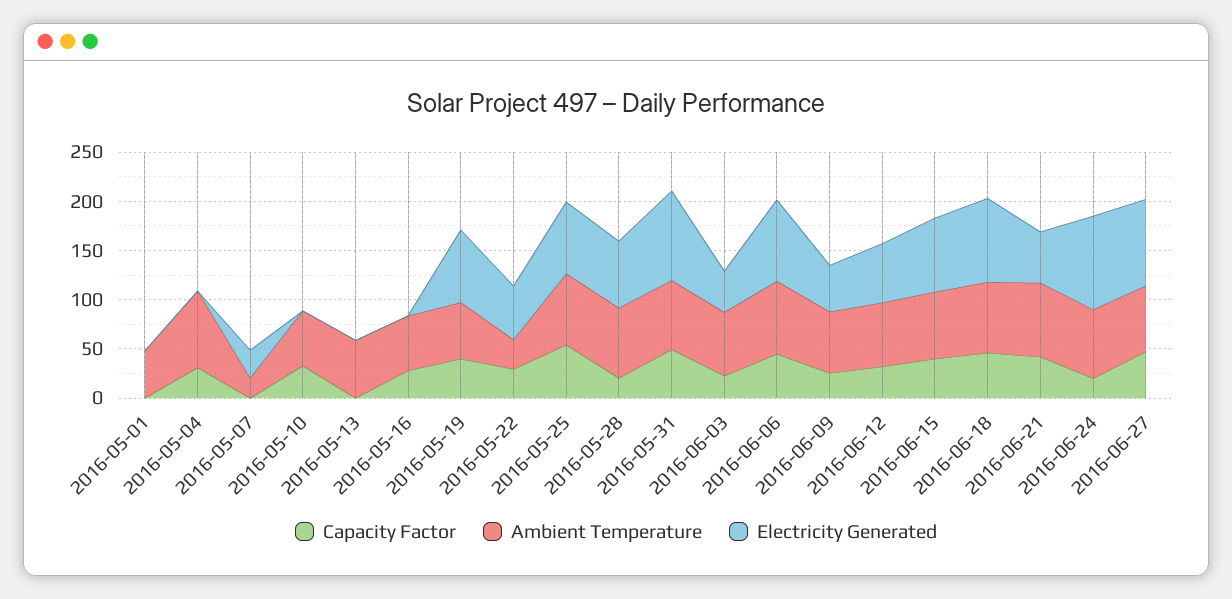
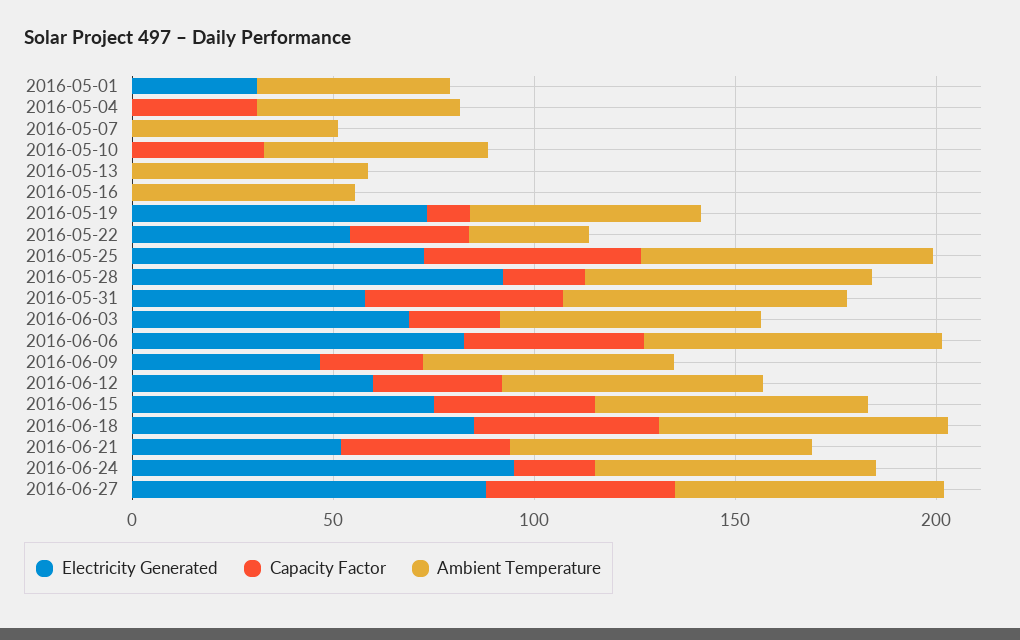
Electricity Generated, 2016-05-01: 0 -> 30
Ambient Temperature, 2016-05-04: 80 -> 50
Ambient Temperature, 2016-05-07: 20 -> 50
Electricity Generated, 2016-05-07: 30 -> 0
Capacity Factor, 2016-05-16: 30 -> 0
Capacity Factor, 2016-05-19: 40 -> 10
Electricity Generated, 2016-05-28: 70 -> 90
Electricity Generated, 2016-05-31: 90 -> 60
Electricity Generated, 2016-06-03: 40 -> 70

